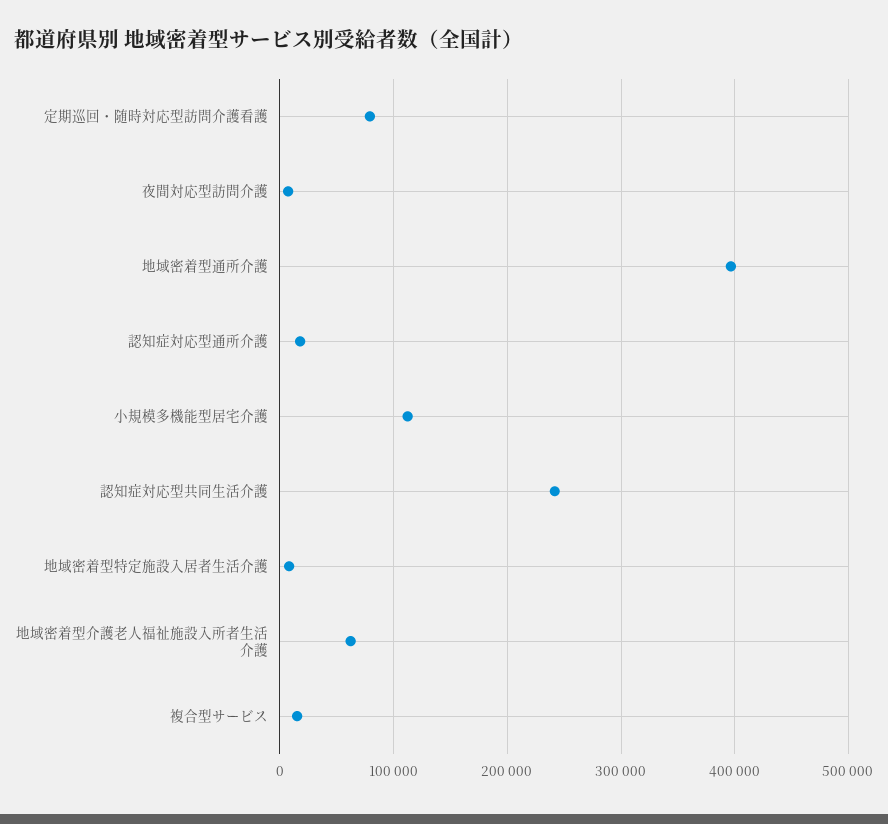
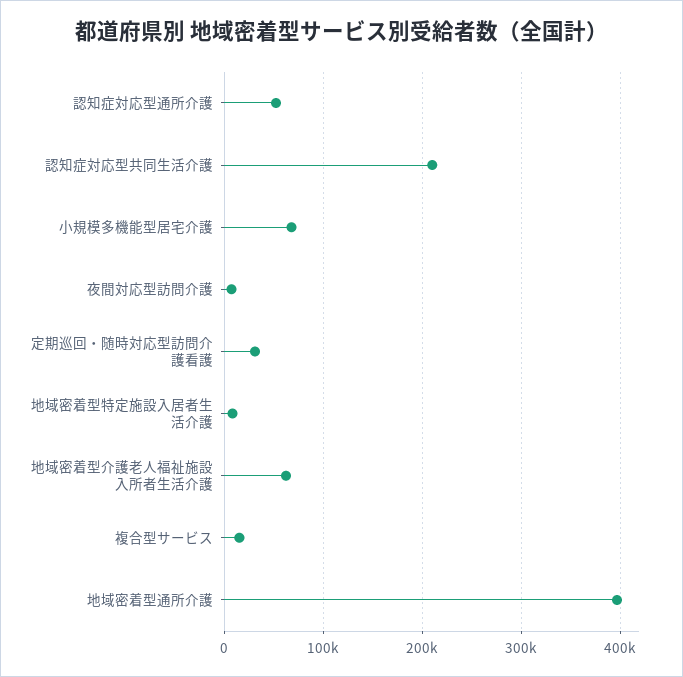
定期巡回・随時対応型訪問介護看護: 80000 -> 30000
認知症対応型通所介護: 20000 -> 50000
小規模多機能型居宅介護: 110000 -> 70000
認知症対応型共同生活介護: 240000 -> 210000

